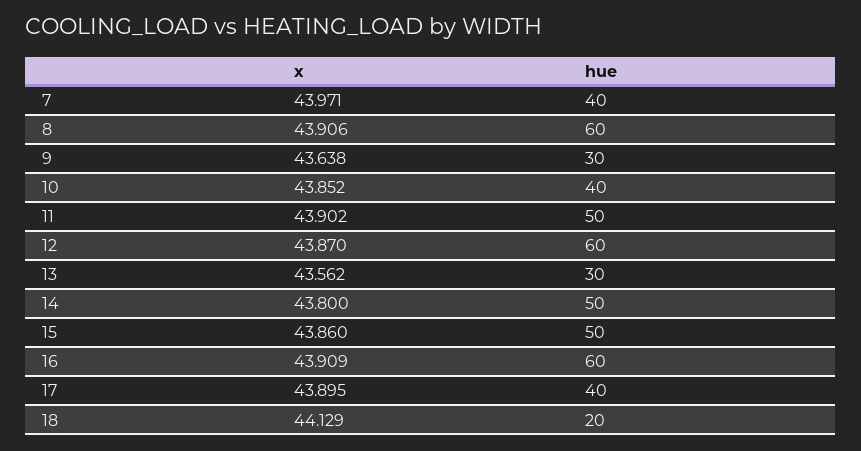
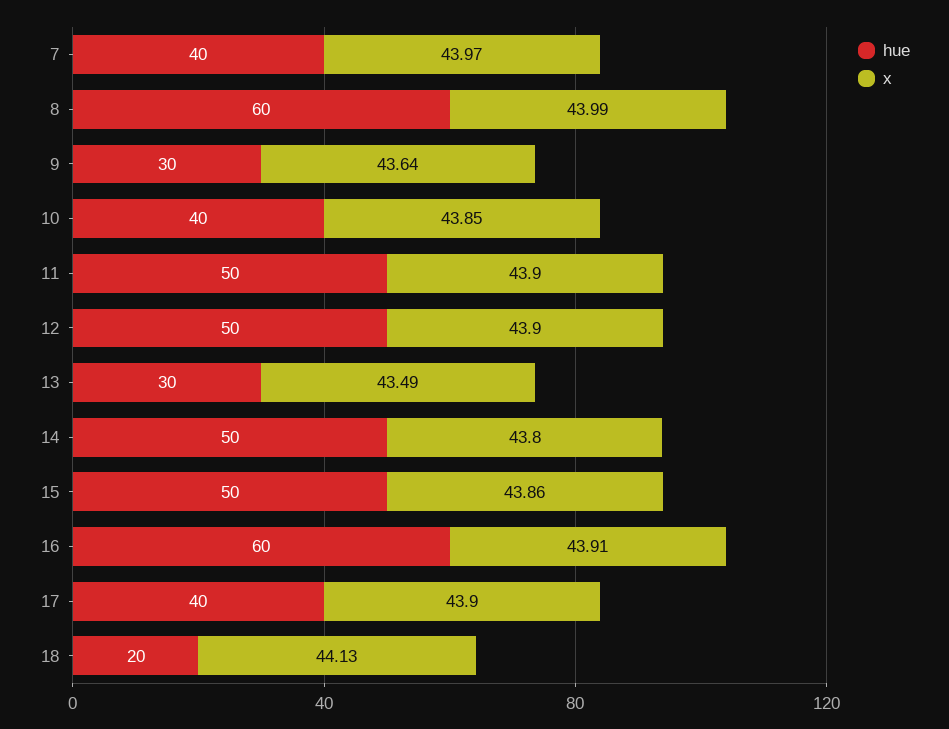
x, 8: 43.906 -> 43.99
x, 12: 43.87 -> 43.9
hue, 12: 60 -> 50
x, 13: 43.562 -> 43.49

